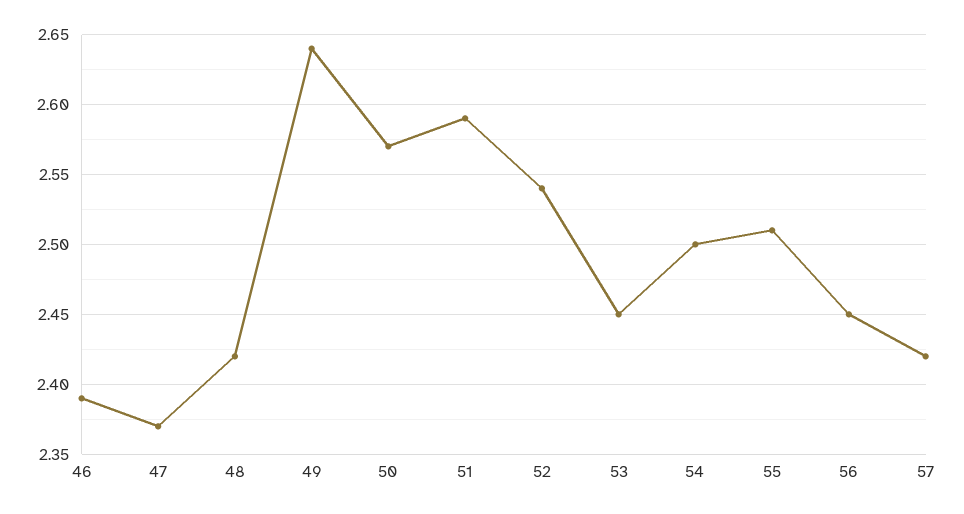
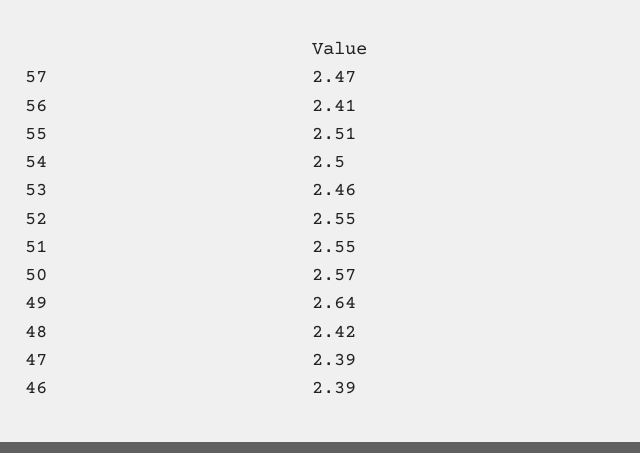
47: 2.37 -> 2.39
51: 2.59 -> 2.55
52: 2.54 -> 2.55
53: 2.45 -> 2.46
56: 2.45 -> 2.41
57: 2.42 -> 2.47

